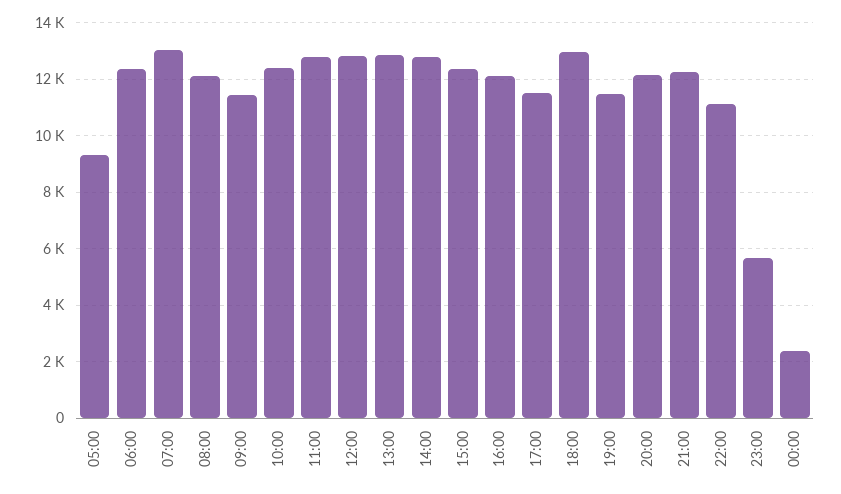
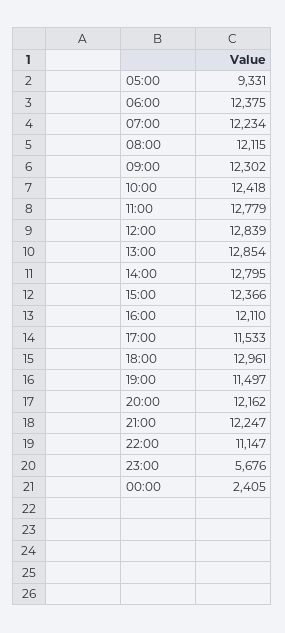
07:00: 13000 -> 12234
09:00: 11500 -> 12302

